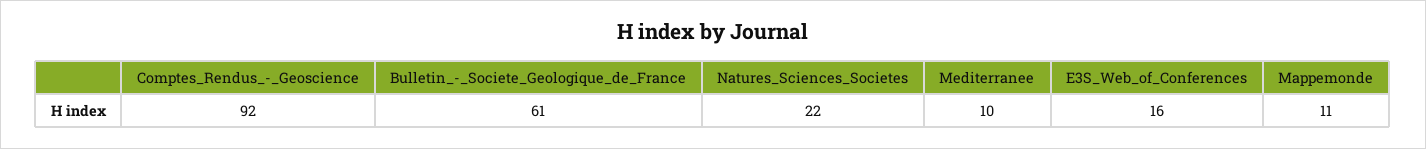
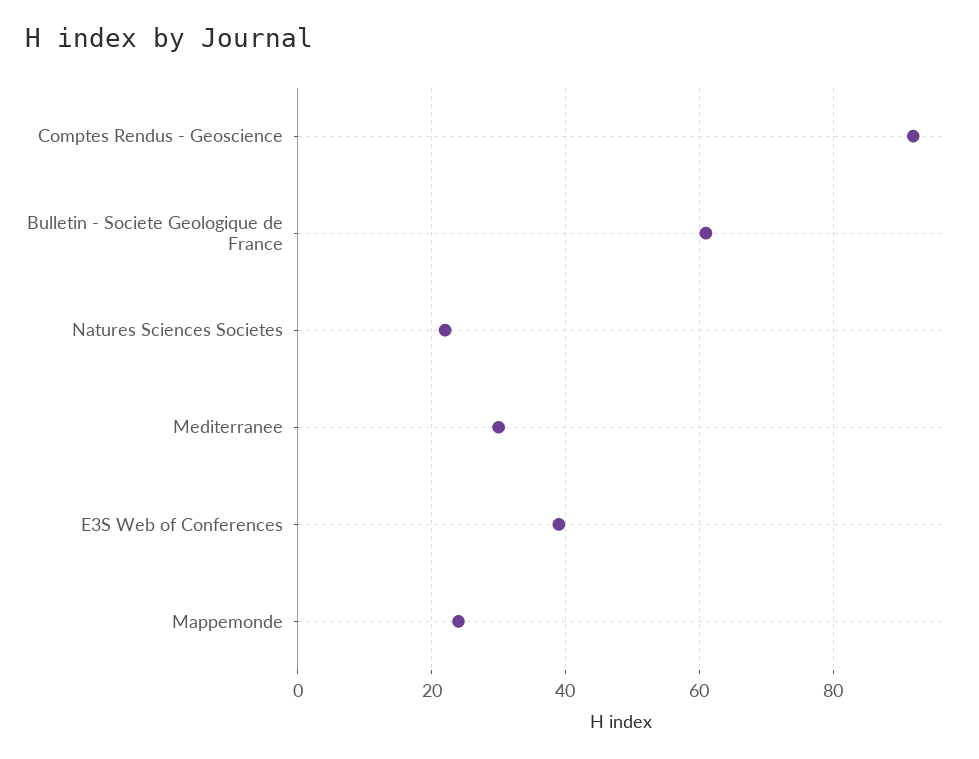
Mediterranee: 10 -> 30
E3S_Web_of_Conferences: 16 -> 40
Mappemonde: 11 -> 25

